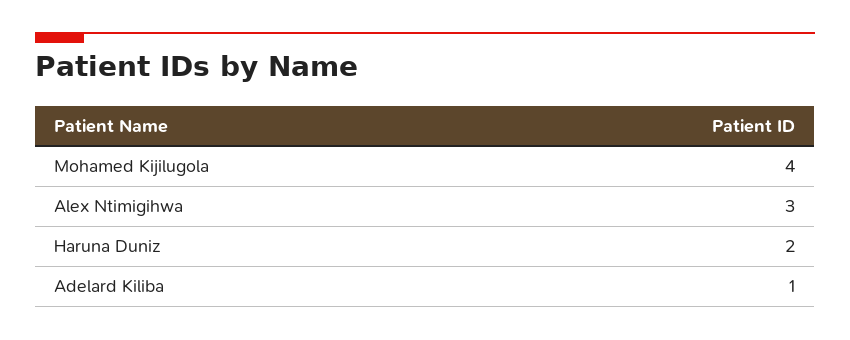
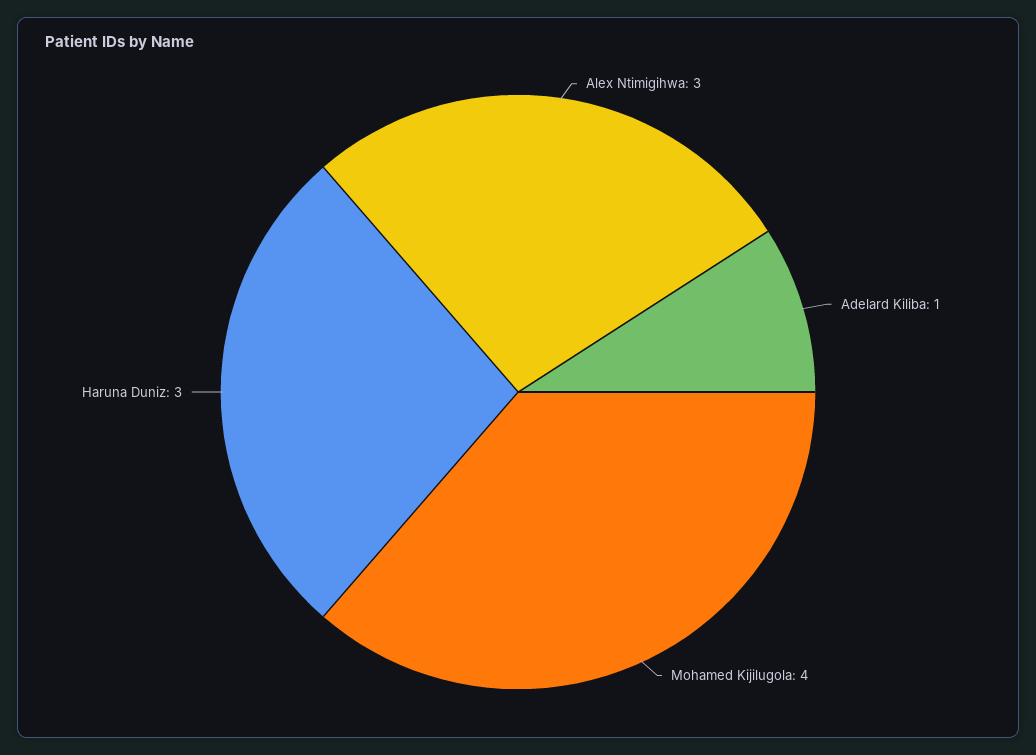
Haruna Duniz: 2 -> 3

